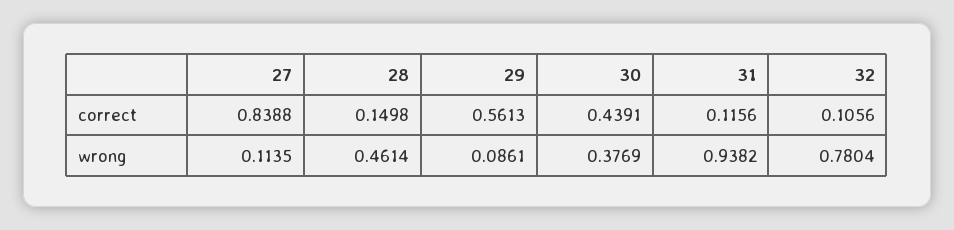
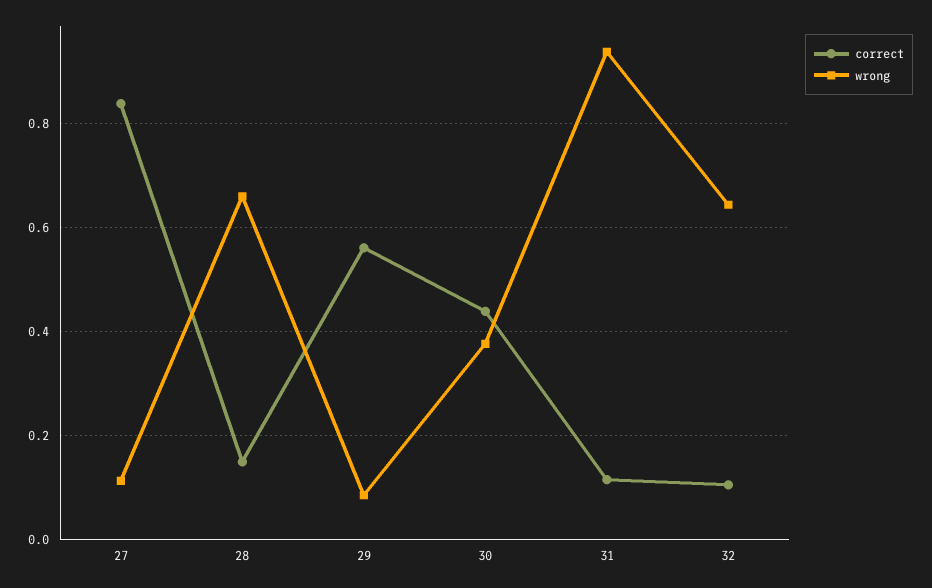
wrong, 28: 0.4614 -> 0.66
wrong, 32: 0.7804 -> 0.64

